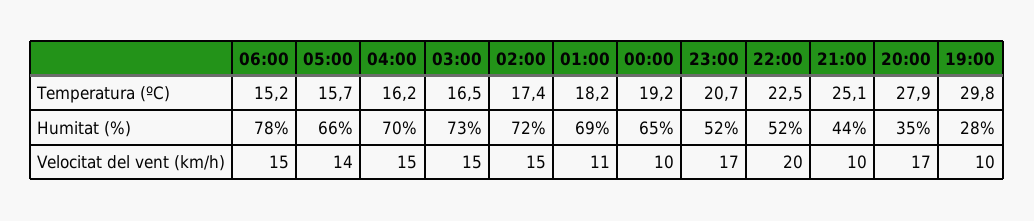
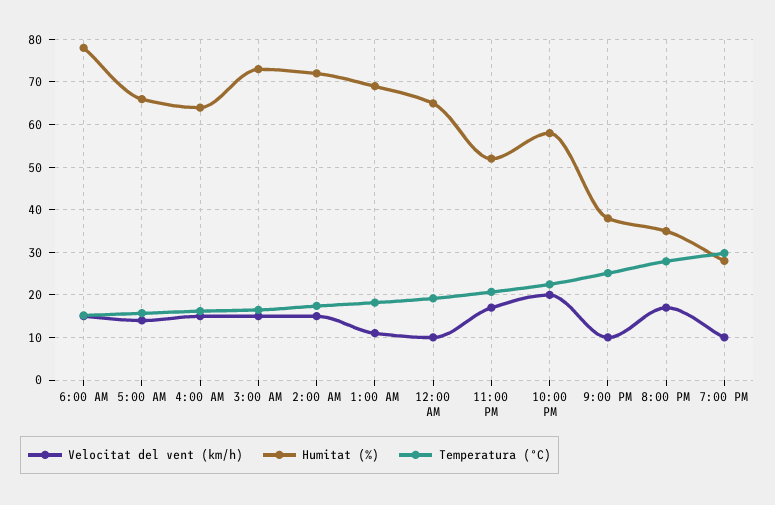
Humitat (%), 04:00: 70 -> 64
Humitat (%), 22:00: 52 -> 58
Humitat (%), 21:00: 44 -> 38

